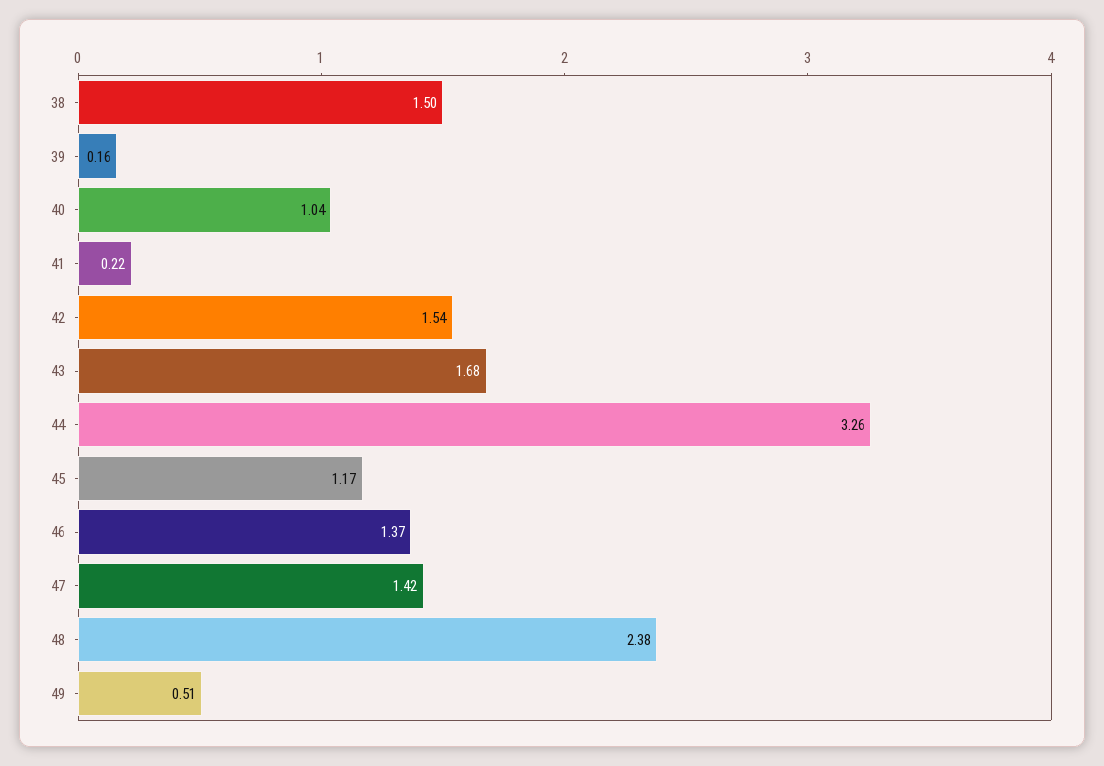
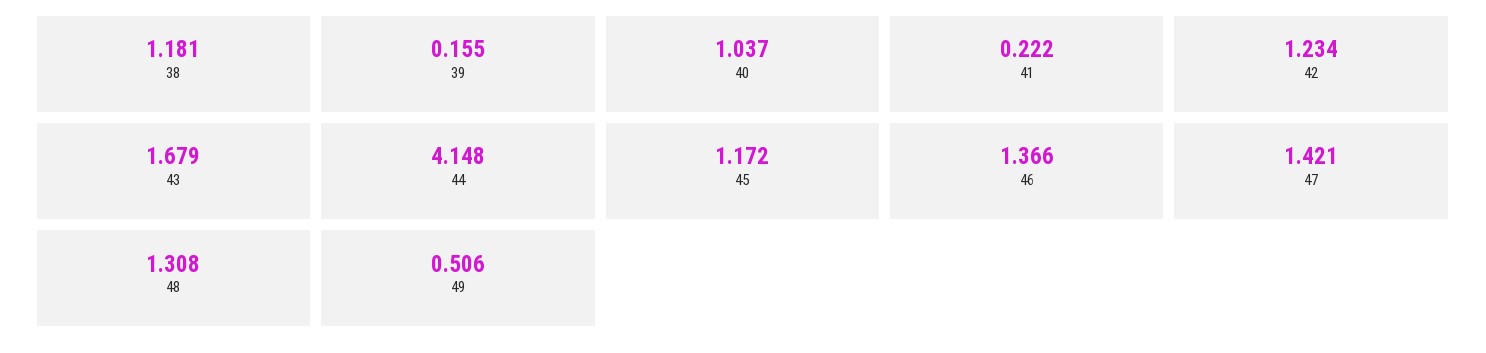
38: 1.5 -> 1.181
42: 1.54 -> 1.234
44: 3.26 -> 4.148
48: 2.38 -> 1.308

